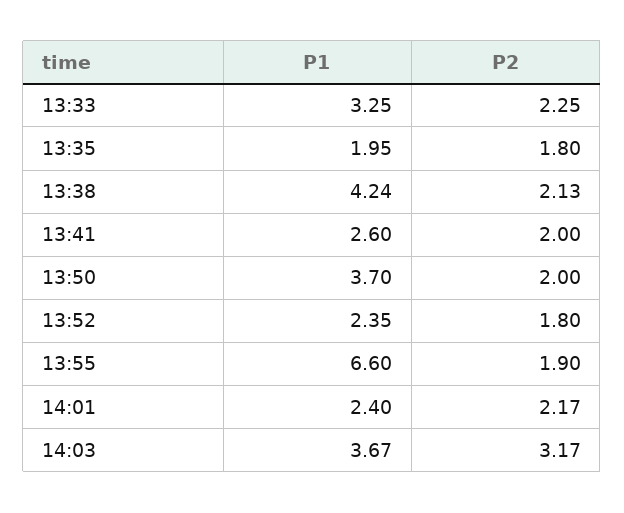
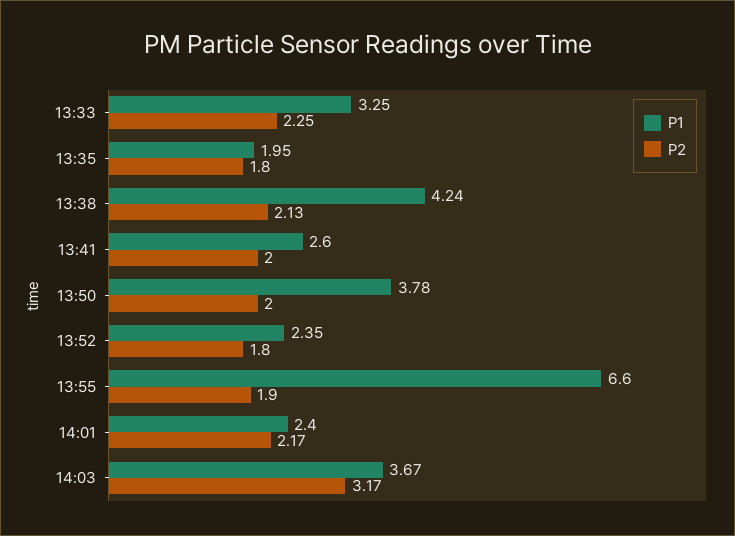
P1, 13:50: 3.7 -> 3.78

